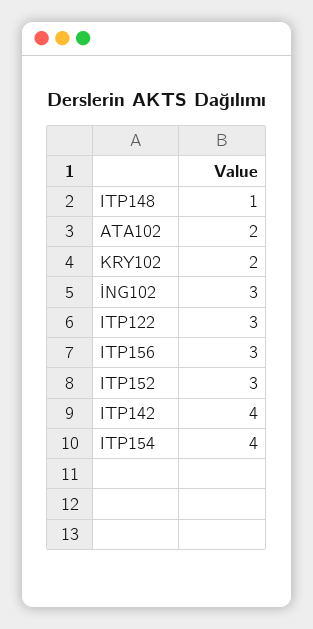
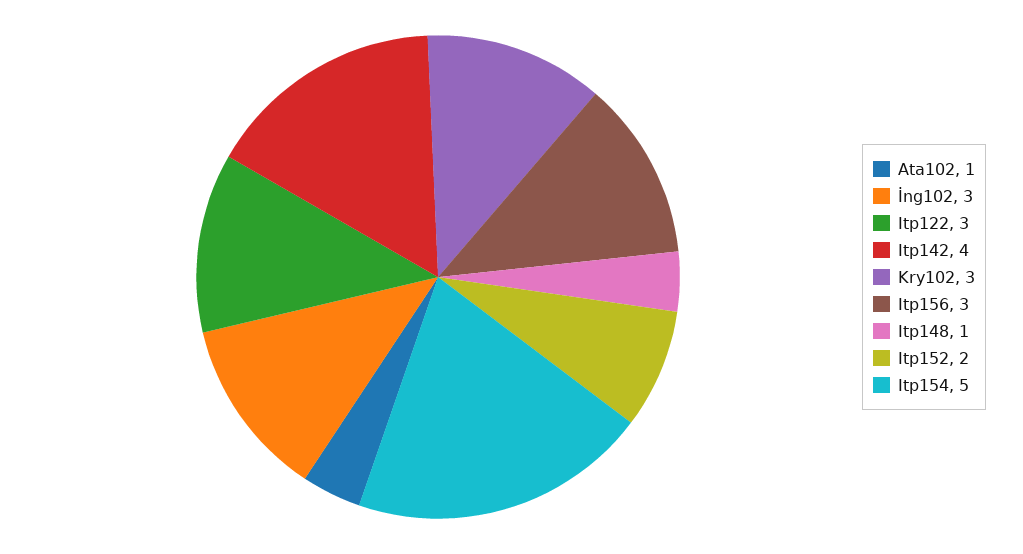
ATA102: 2 -> 1
KRY102: 2 -> 3
ITP152: 3 -> 2
ITP154: 4 -> 5

